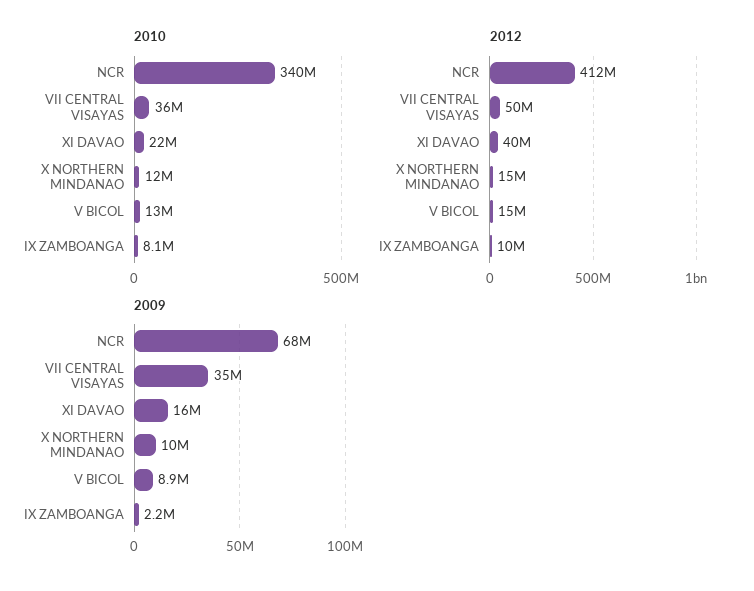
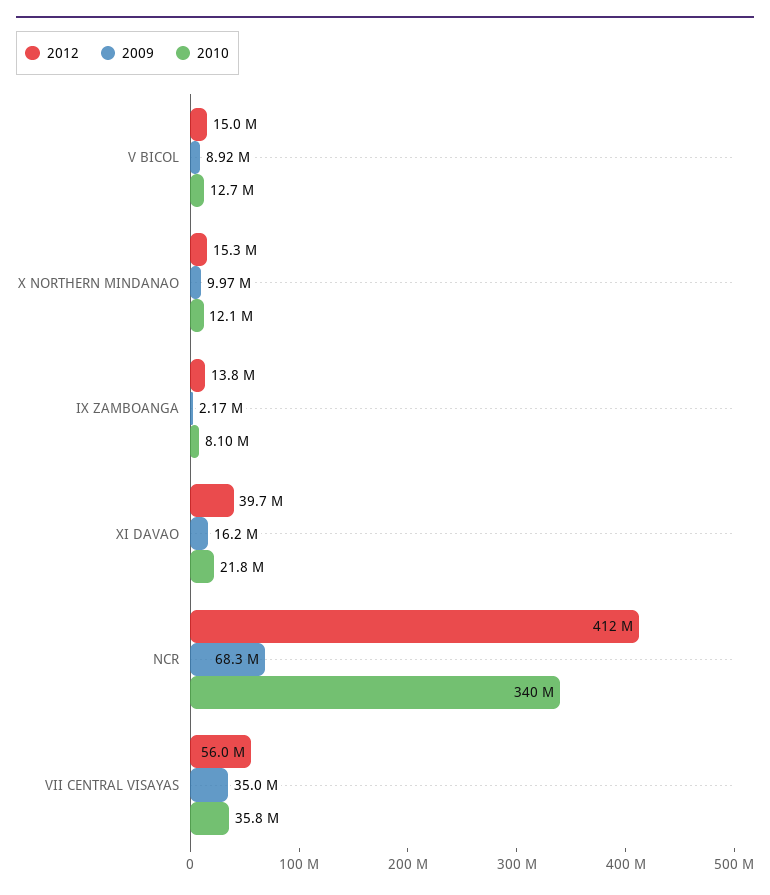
2012, VII CENTRAL VISAYAS: 50000000 -> 56000000
2012, IX ZAMBOANGA: 10000000 -> 13800000

